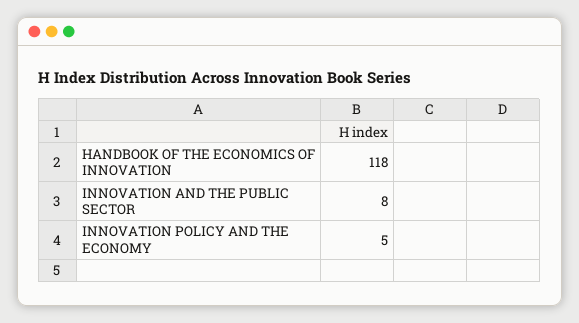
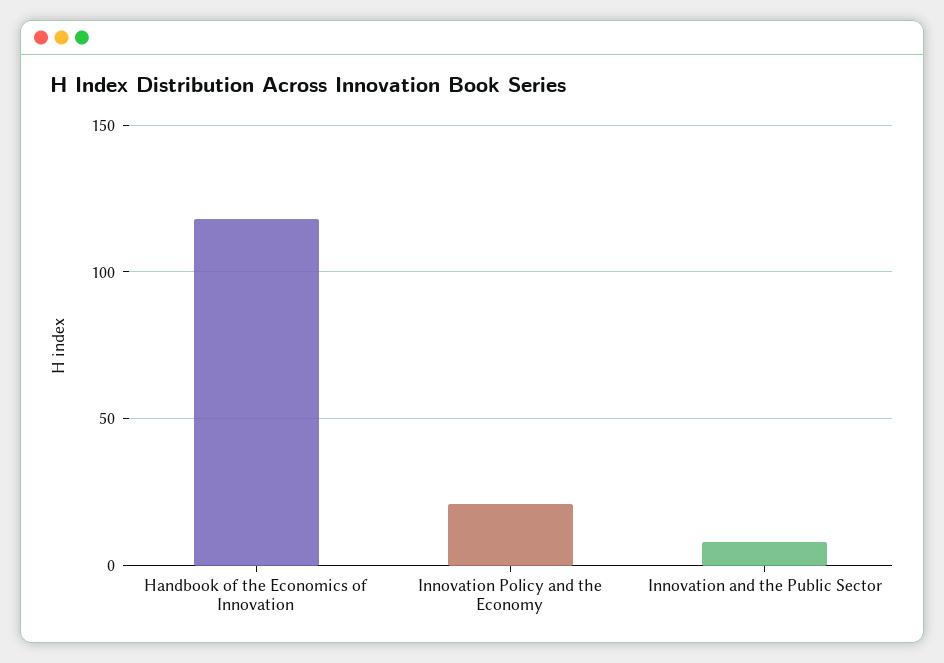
INNOVATION POLICY AND THE ECONOMY: 5 -> 20

